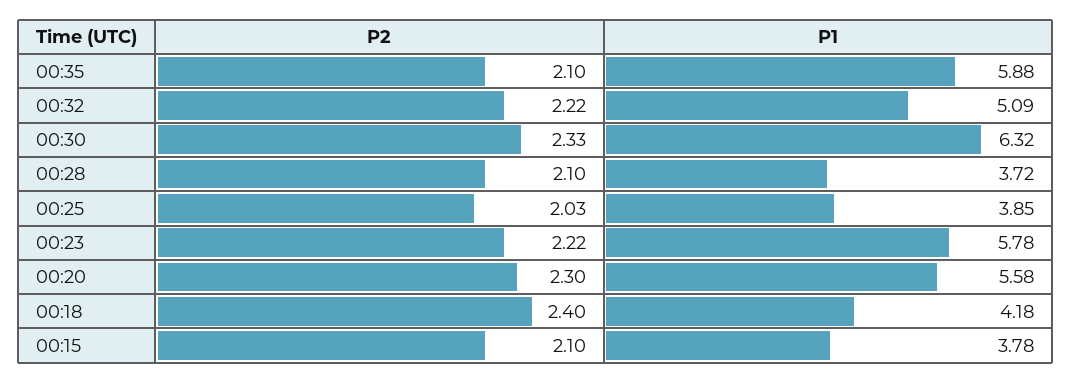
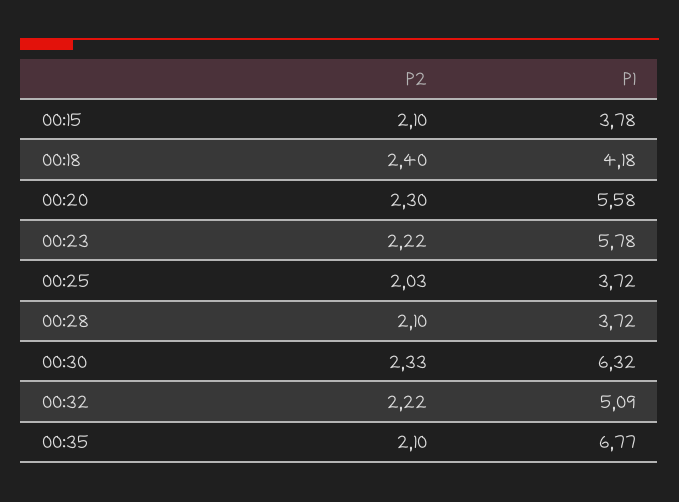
P1, 00:35: 5.88 -> 6.77
P1, 00:25: 3.85 -> 3.72

